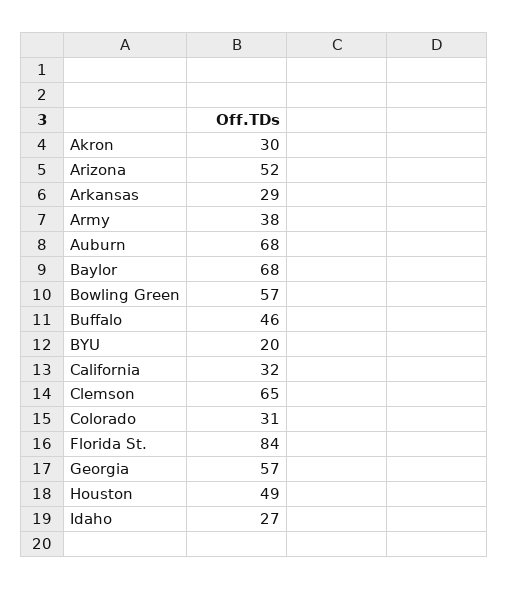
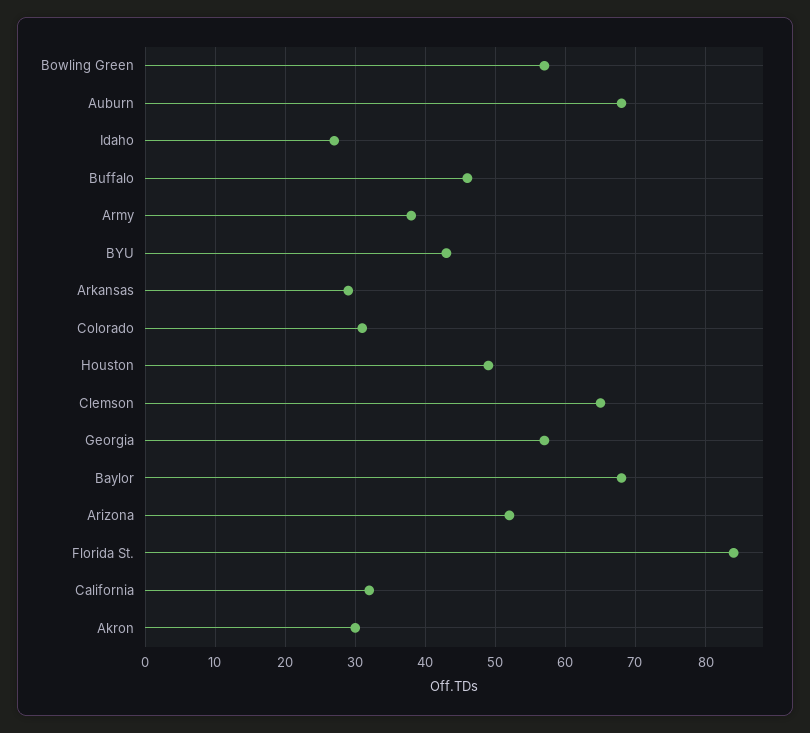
BYU: 20 -> 43

